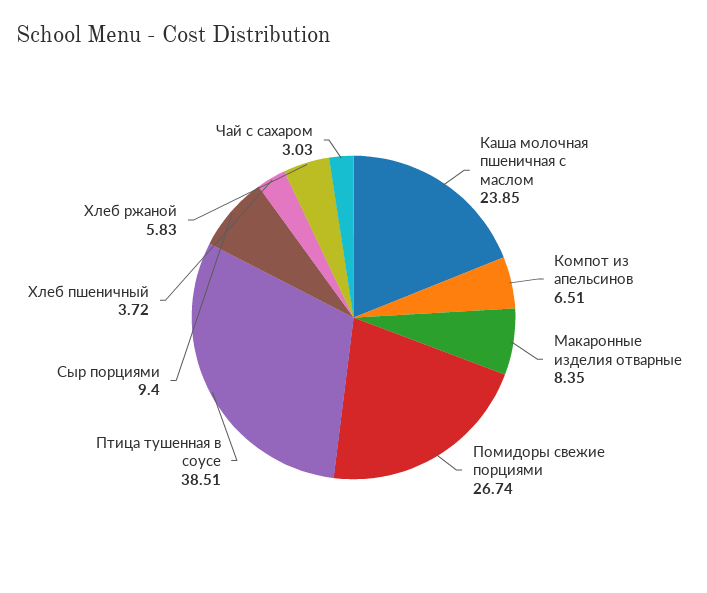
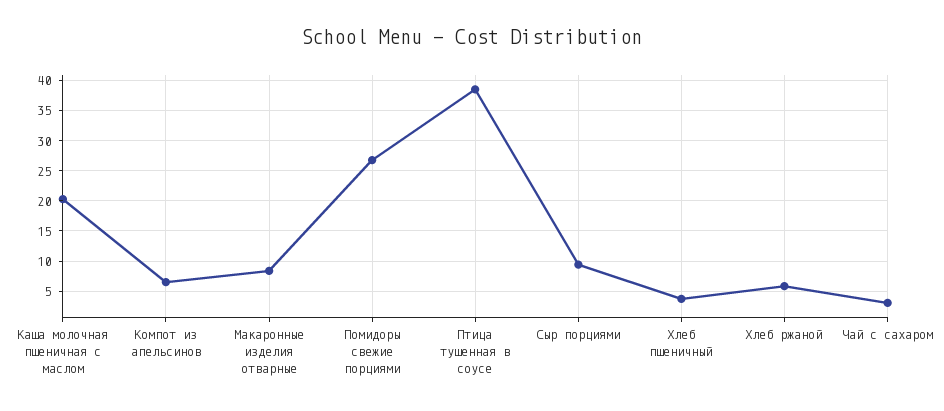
Каша молочная пшеничная с маслом: 23.85 -> 20

